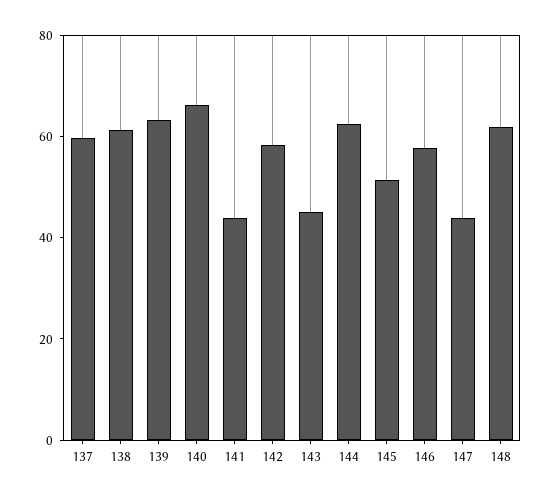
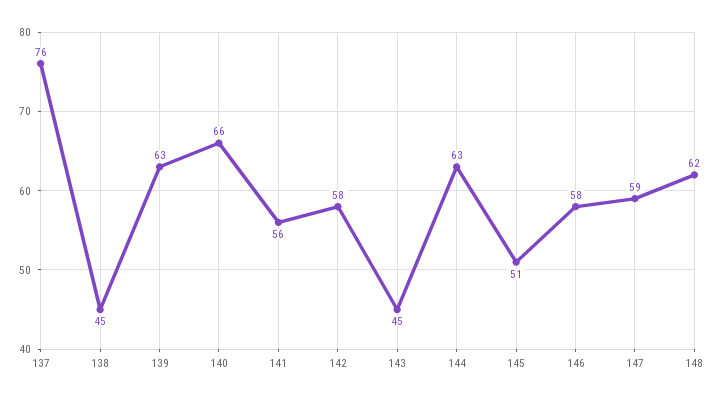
137: 60 -> 76
138: 60 -> 45
141: 45 -> 56
147: 45 -> 59

